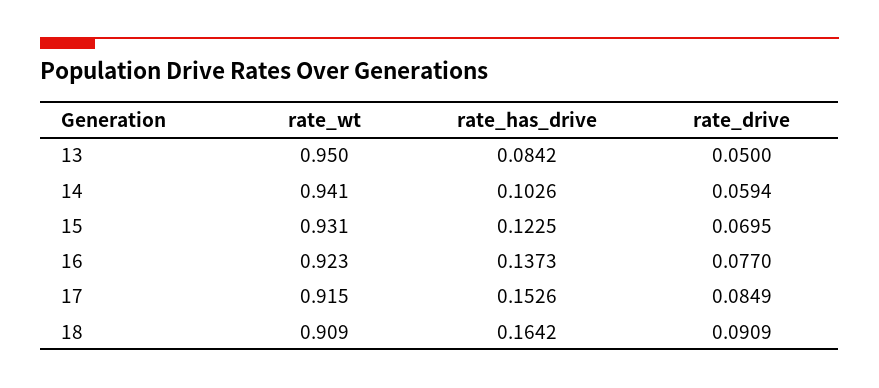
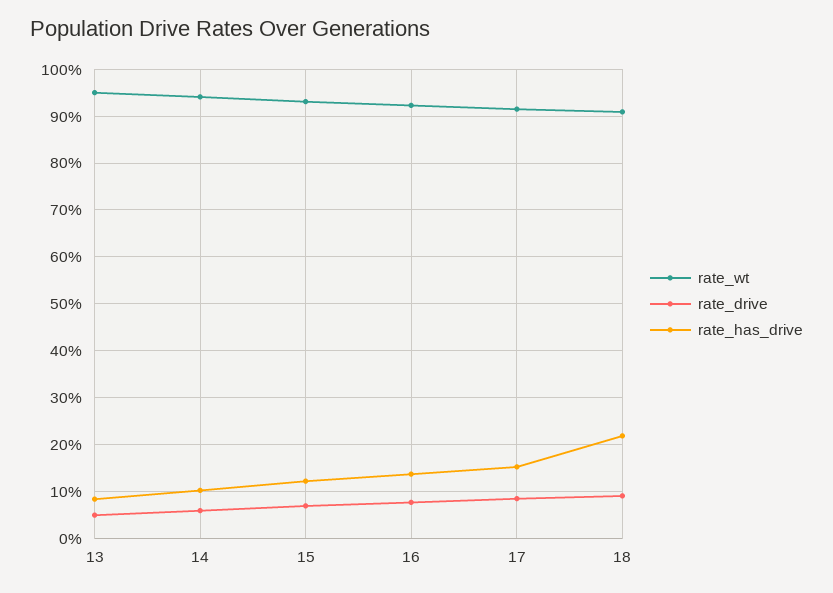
rate_has_drive, 18: 0.1642 -> 0.22

